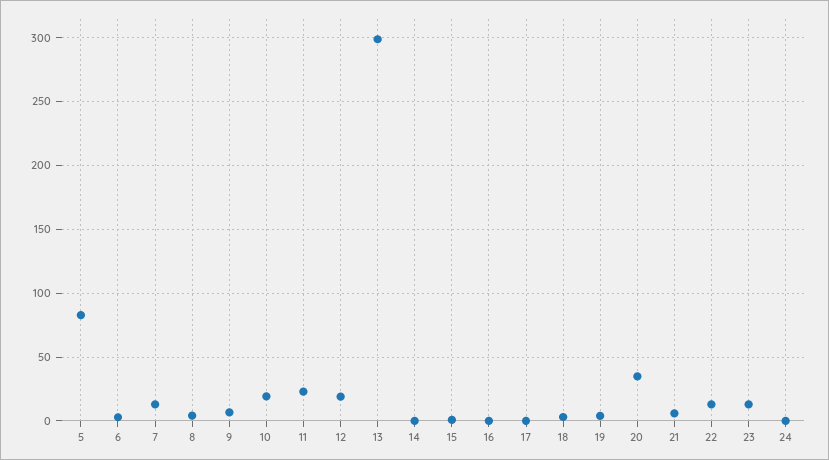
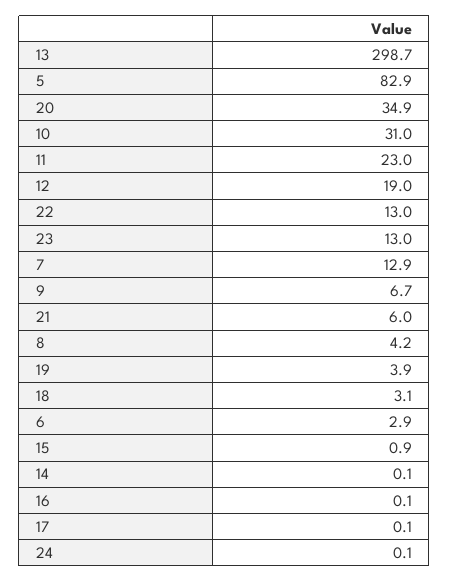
10: 20 -> 31

